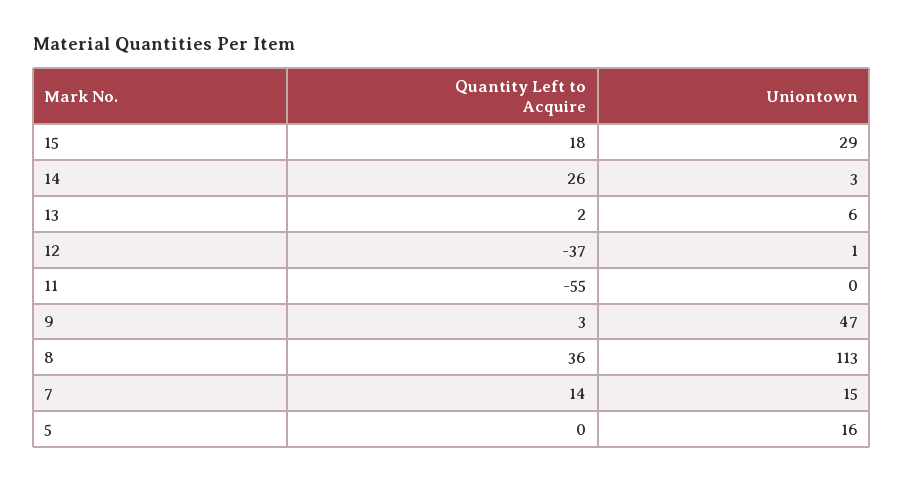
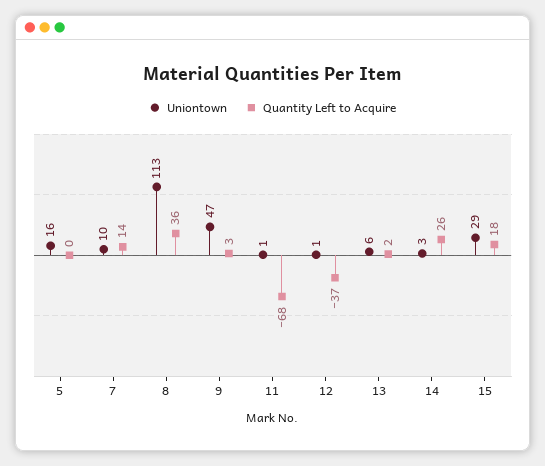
Quantity Left to Acquire, 11: -55 -> -68
Uniontown, 11: 0 -> 1
Uniontown, 7: 15 -> 10

